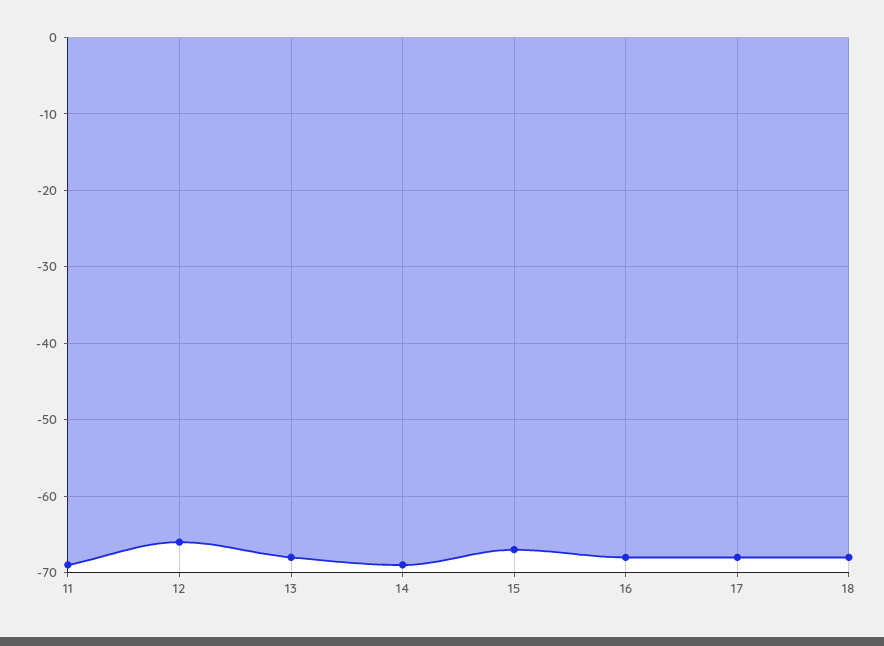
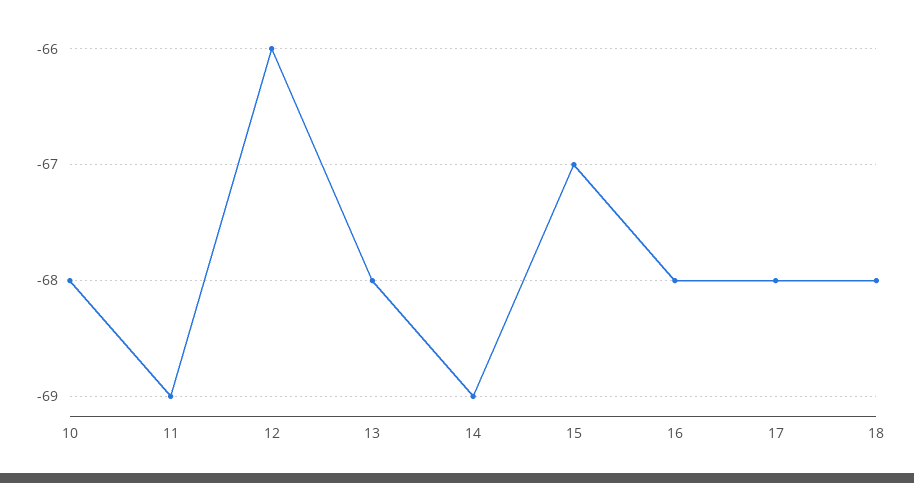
10: none -> -68

